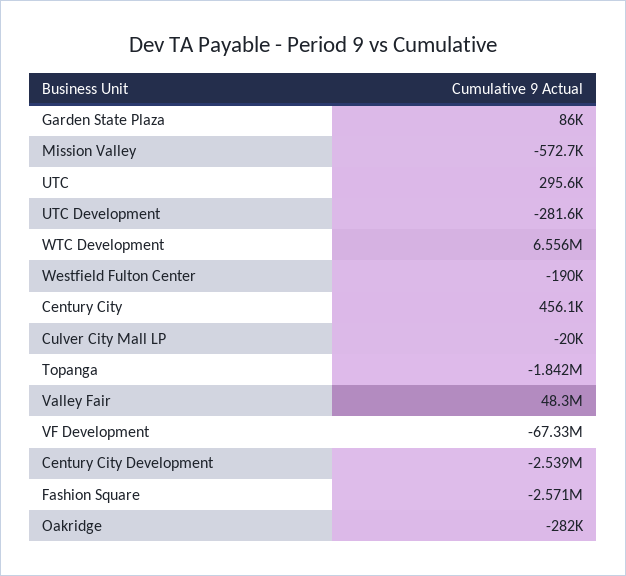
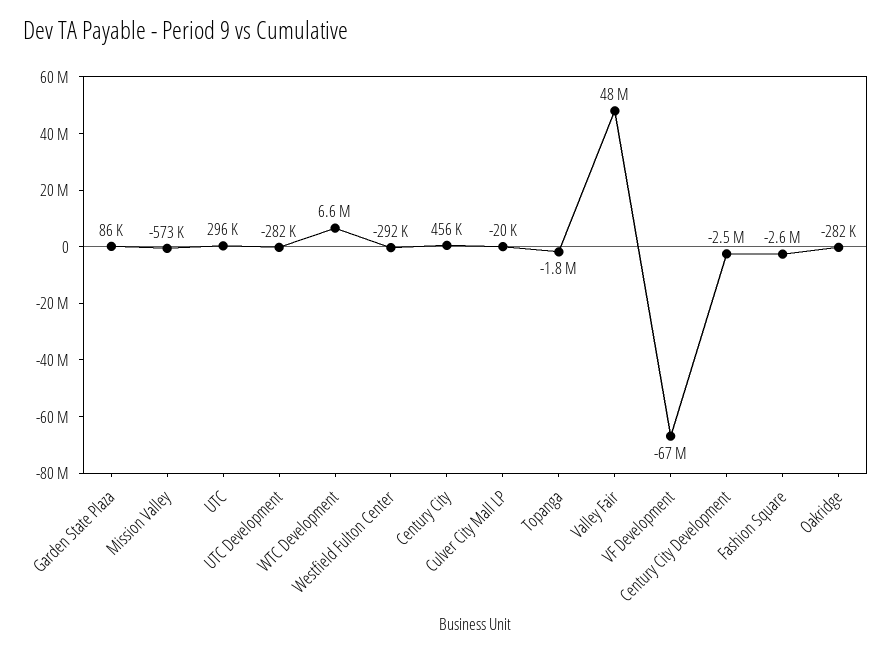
Westfield Fulton Center: -190000 -> -292000

